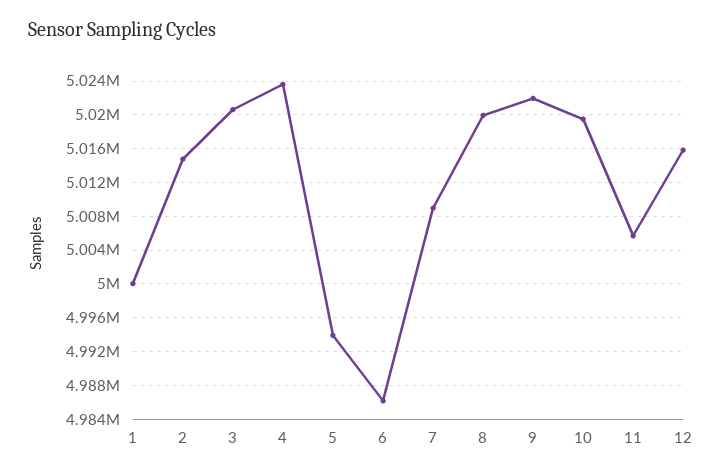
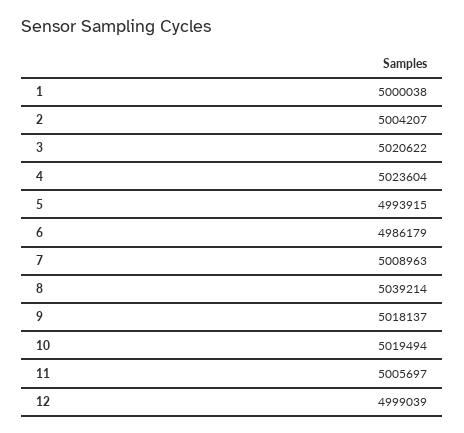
2: 5015000 -> 5004207
8: 5020000 -> 5039214
9: 5022000 -> 5018137
12: 5016000 -> 4999039

